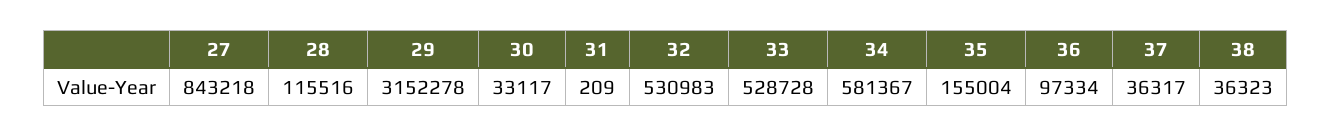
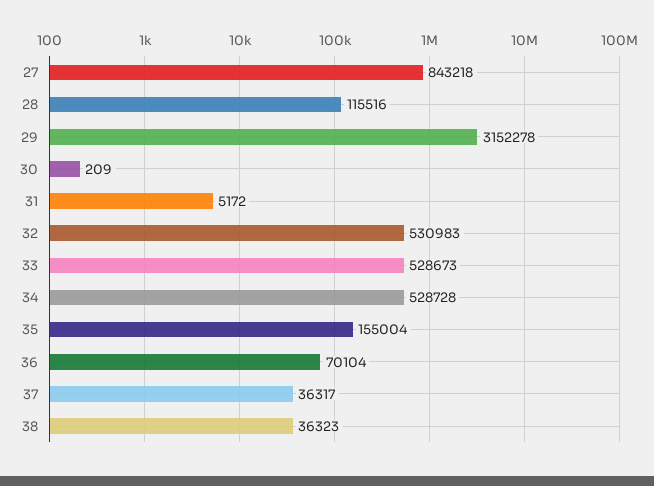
30: 33117 -> 209
31: 209 -> 5172
33: 528728 -> 528673
34: 581367 -> 528728
36: 97334 -> 70104

